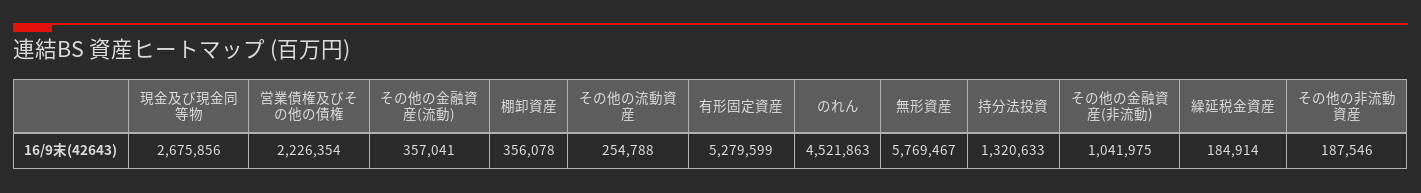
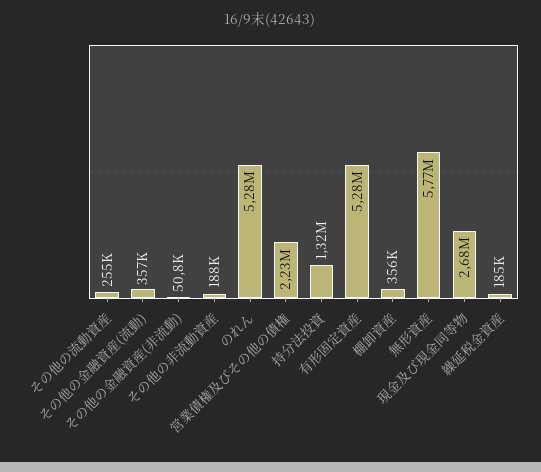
のれん: 4521863 -> 5280000
その他の金融資産(非流動): 1041975 -> 50800

